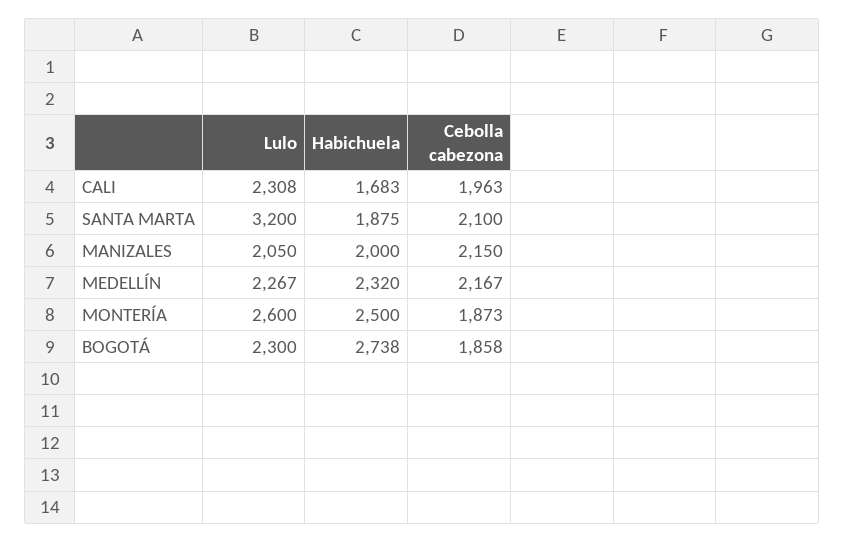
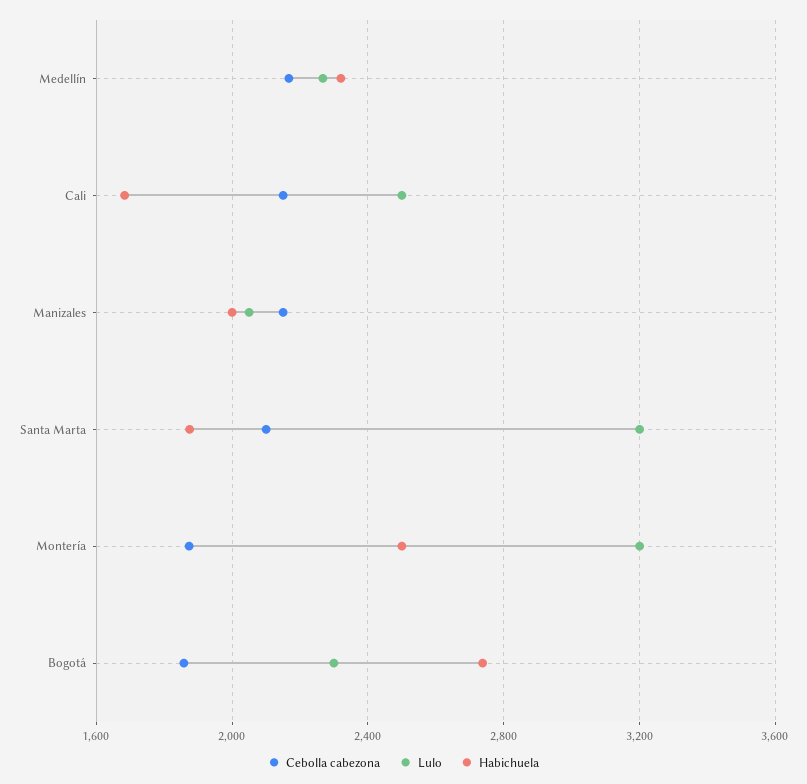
Lulo, CALI: 2308 -> 2500
Cebolla cabezona, CALI: 1963 -> 2150
Lulo, MONTERÍA: 2600 -> 3200

